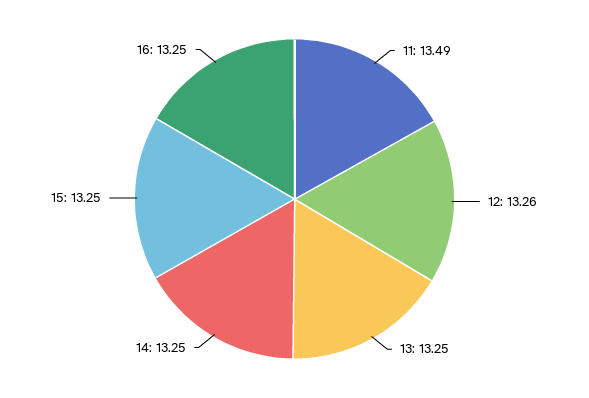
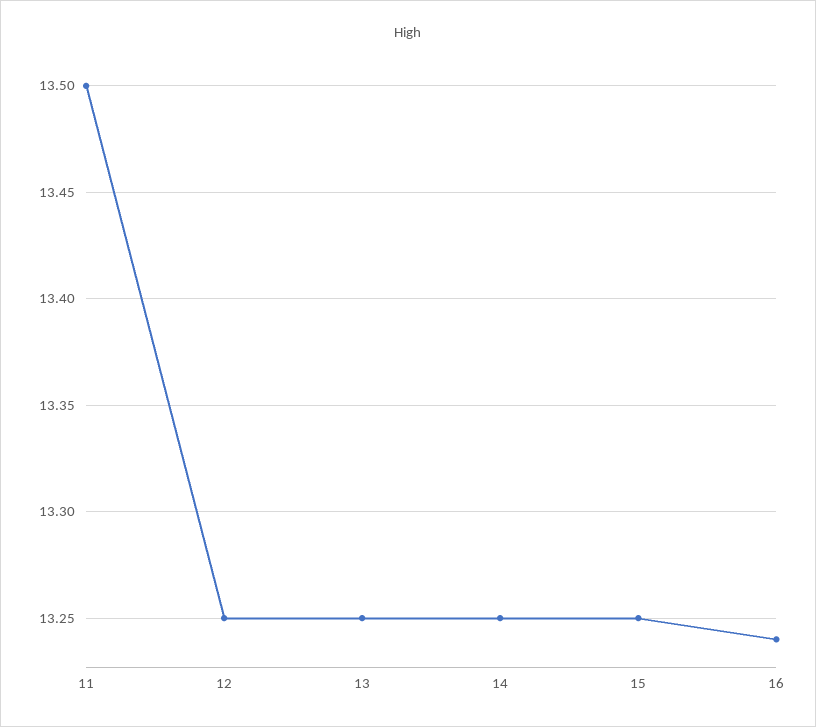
11: 13.49 -> 13.5
12: 13.26 -> 13.25
16: 13.25 -> 13.24

